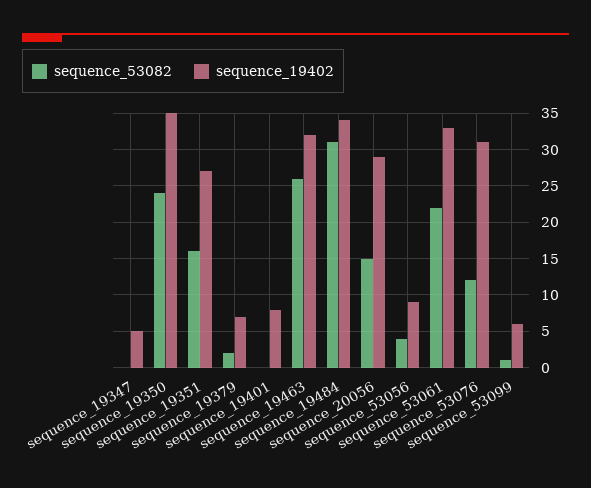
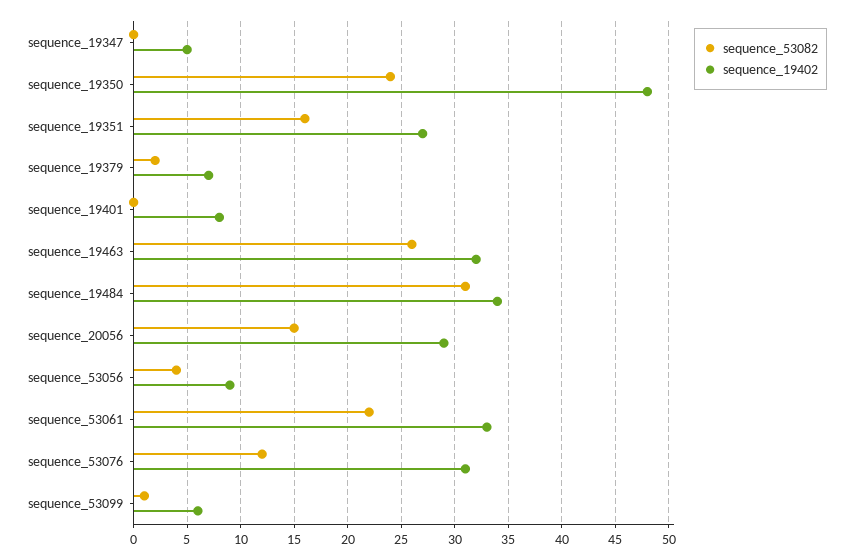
sequence_19402, sequence_19350: 35 -> 48

